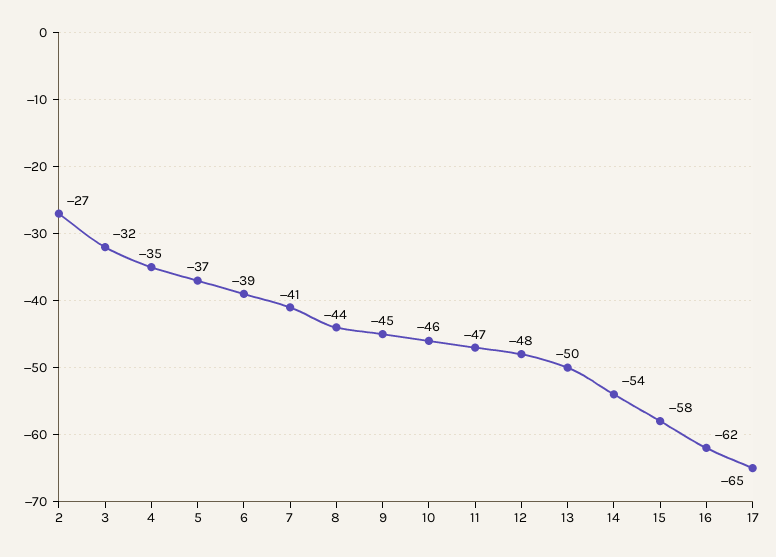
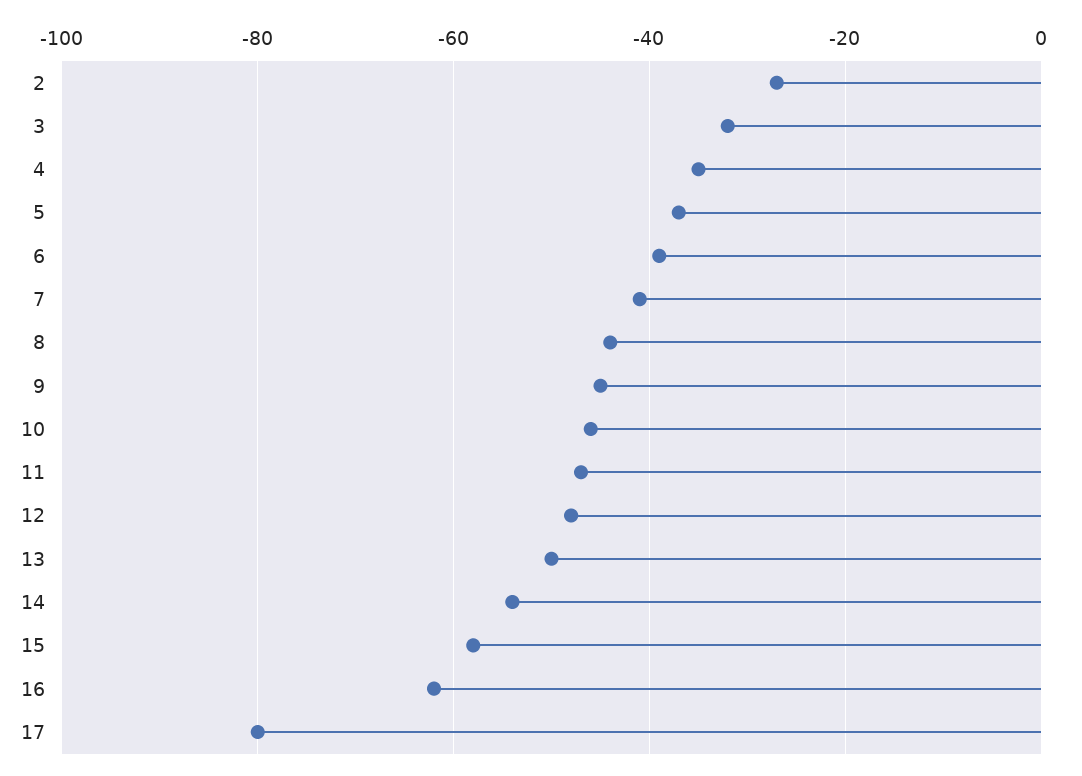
17: -65 -> -80

